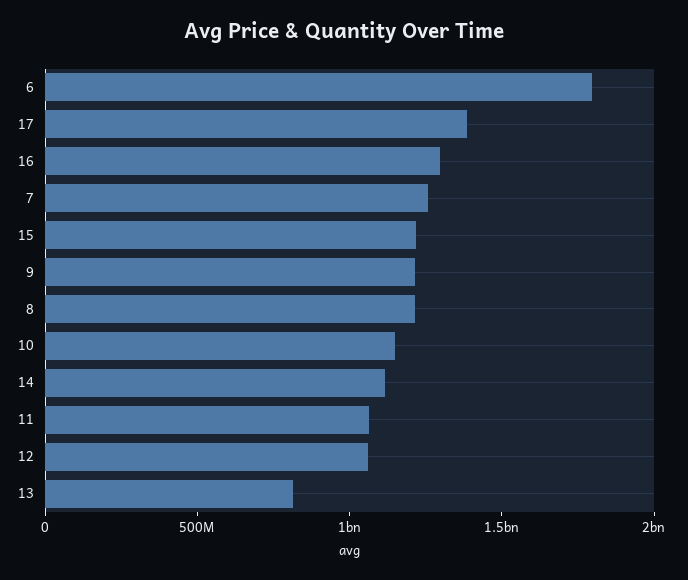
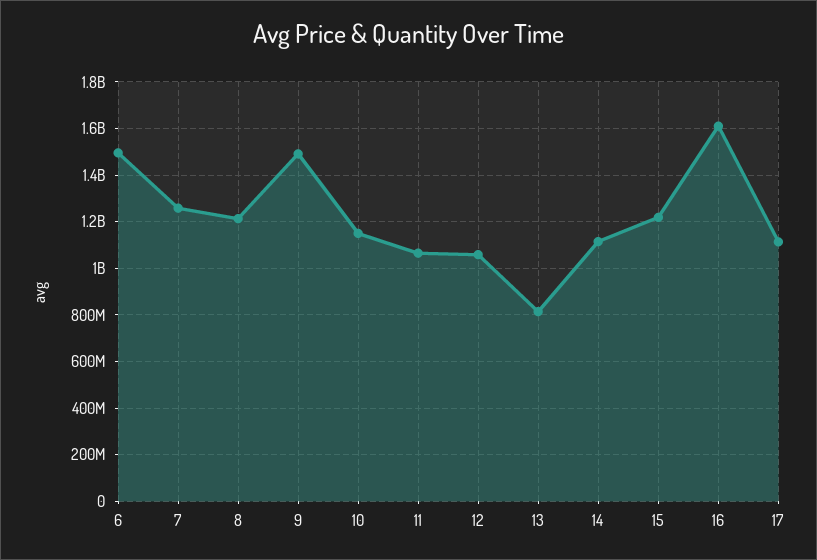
6: 1800000000 -> 1500000000
17: 1400000000 -> 1100000000
16: 1300000000 -> 1600000000
9: 1200000000 -> 1500000000

